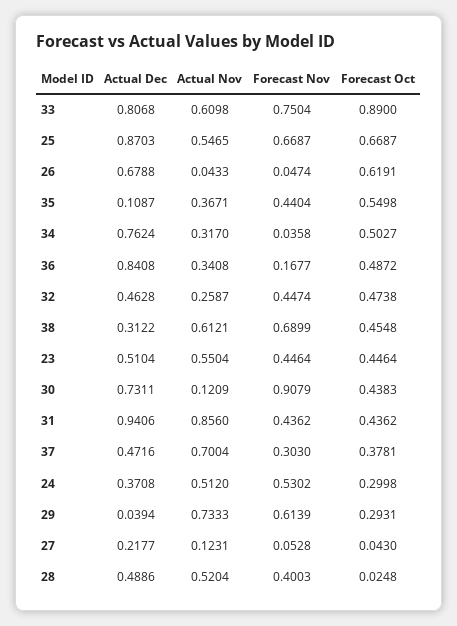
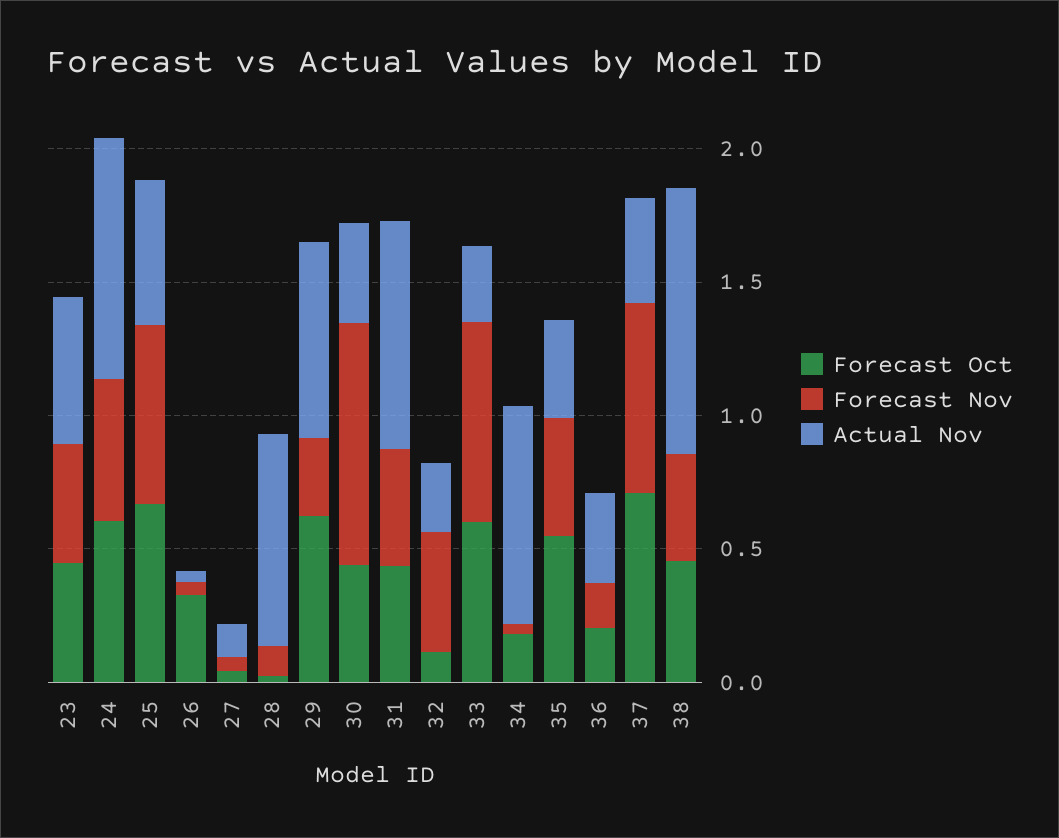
Actual Dec, 33: 0.8068 -> none
Actual Nov, 33: 0.6098 -> 0.3
Forecast Oct, 33: 0.89 -> 0.6
Actual Dec, 25: 0.8703 -> none
Actual Dec, 26: 0.6788 -> none
Forecast Oct, 26: 0.6191 -> 0.3
Actual Dec, 35: 0.1087 -> none
Actual Dec, 34: 0.7624 -> none
Actual Nov, 34: 0.317 -> 0.8
Forecast Oct, 34: 0.5027 -> 0.2
Actual Dec, 36: 0.8408 -> none
Forecast Oct, 36: 0.4872 -> 0.2
Actual Dec, 32: 0.4628 -> none
Forecast Oct, 32: 0.4738 -> 0.1
Actual Dec, 38: 0.3122 -> none
Actual Nov, 38: 0.6121 -> 1
Forecast Nov, 38: 0.6899 -> 0.4
Actual Dec, 23: 0.5104 -> none
Actual Dec, 30: 0.7311 -> none
Actual Nov, 30: 0.1209 -> 0.4
Actual Dec, 31: 0.9406 -> none
Actual Dec, 37: 0.4716 -> none
Actual Nov, 37: 0.7004 -> 0.4
Forecast Nov, 37: 0.303 -> 0.7
Forecast Oct, 37: 0.3781 -> 0.7
Actual Dec, 24: 0.3708 -> none
Actual Nov, 24: 0.512 -> 0.9
Forecast Oct, 24: 0.2998 -> 0.6
Actual Dec, 29: 0.0394 -> none
Forecast Nov, 29: 0.6139 -> 0.3
Forecast Oct, 29: 0.2931 -> 0.6
Actual Dec, 27: 0.2177 -> none
Actual Dec, 28: 0.4886 -> none
Actual Nov, 28: 0.5204 -> 0.8
Forecast Nov, 28: 0.4003 -> 0.1

